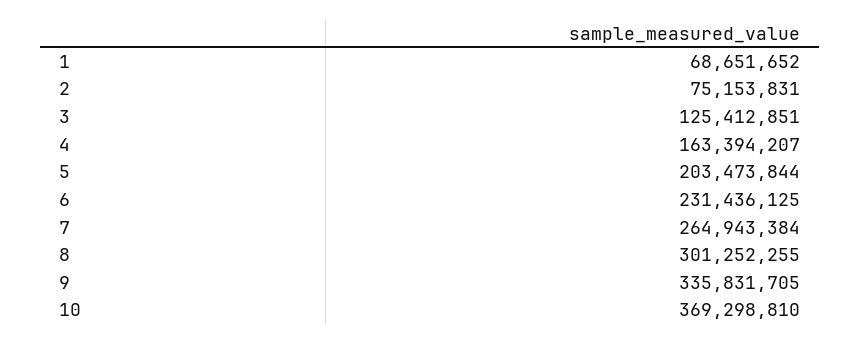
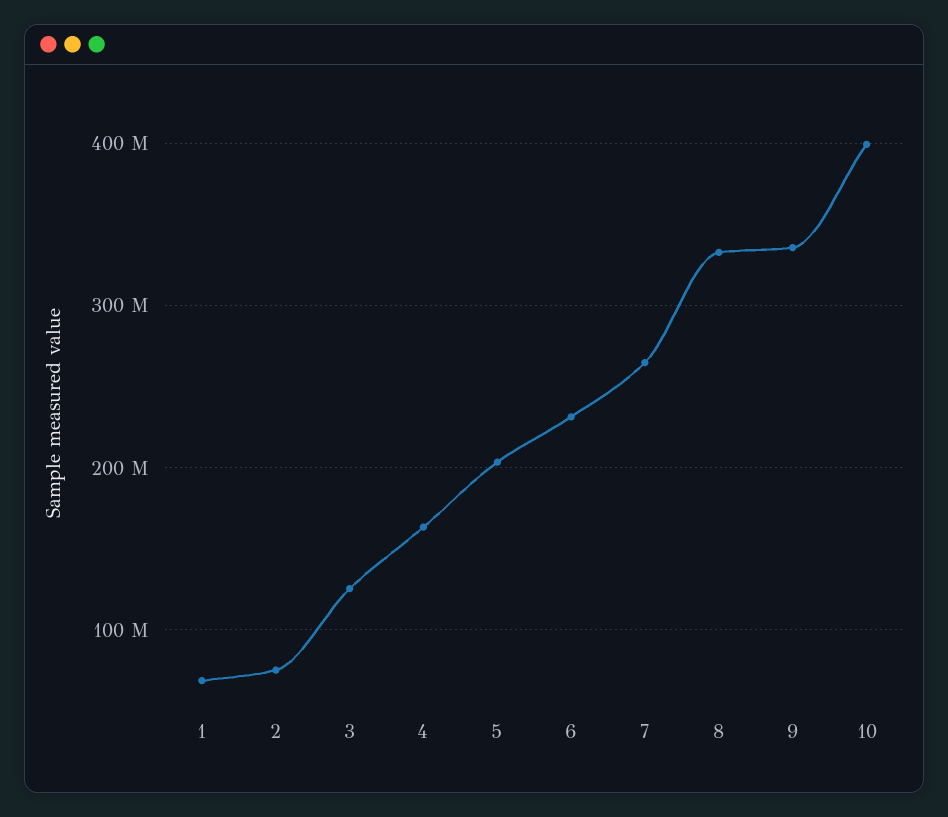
8: 301252255 -> 330000000
10: 369298810 -> 400000000

